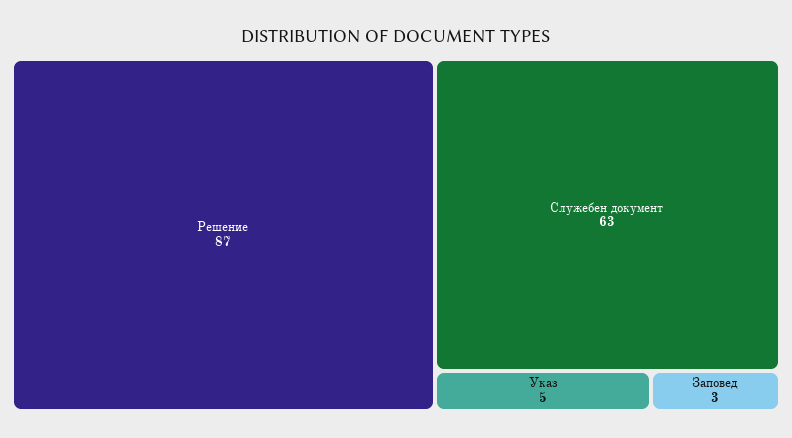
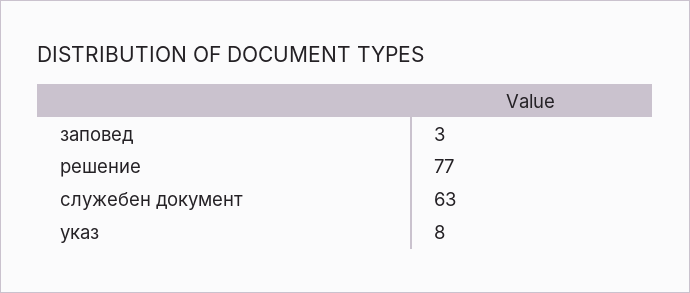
Решение: 87 -> 77
Указ: 5 -> 8

